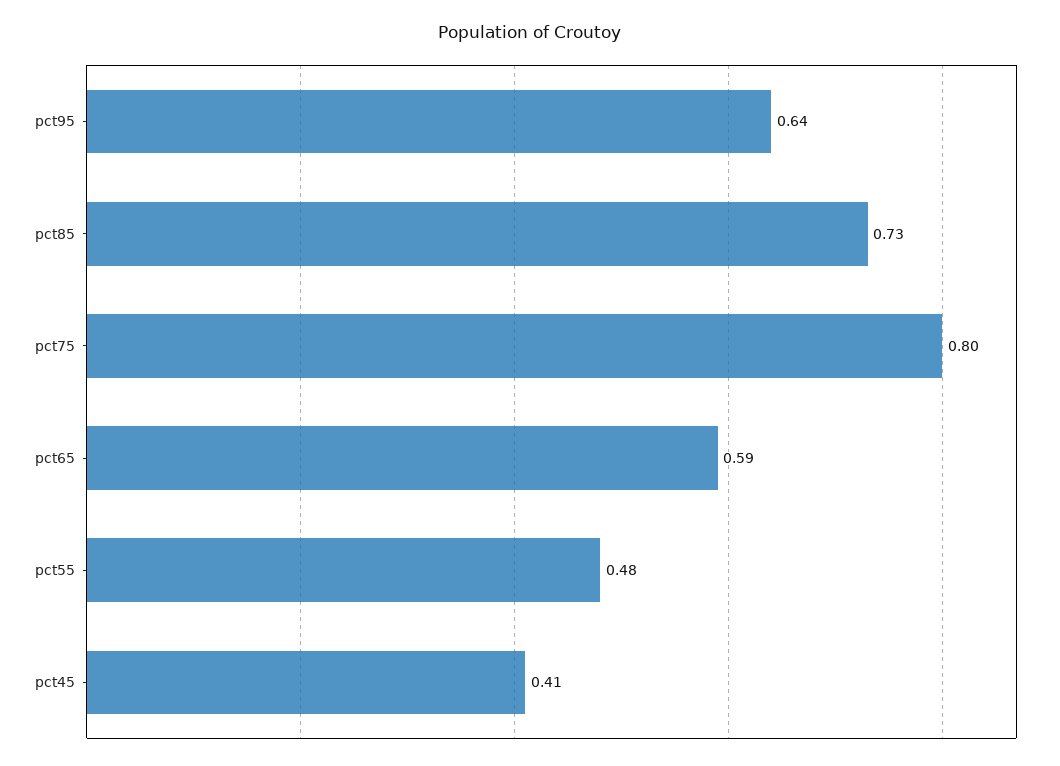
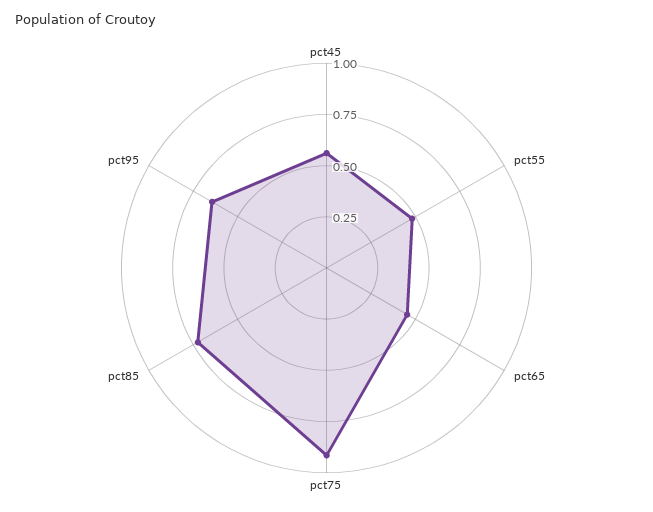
pct75: 0.8 -> 0.9
pct65: 0.59 -> 0.45
pct45: 0.41 -> 0.55

